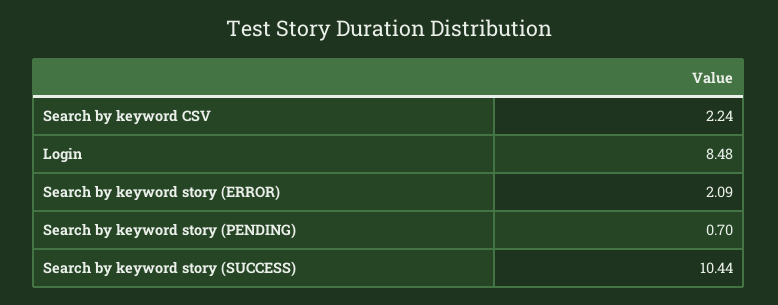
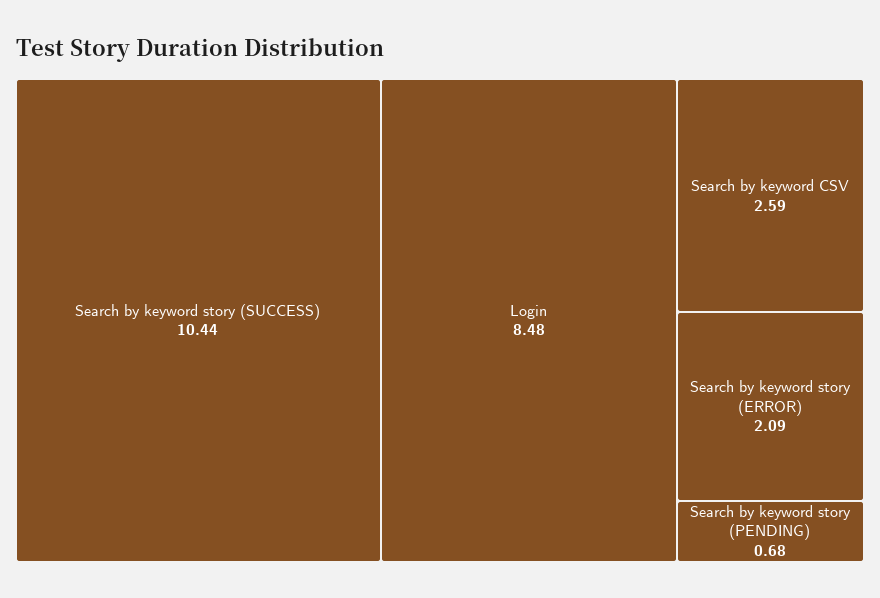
Search by keyword CSV: 2.24 -> 2.59
Search by keyword story (PENDING): 0.7 -> 0.68

